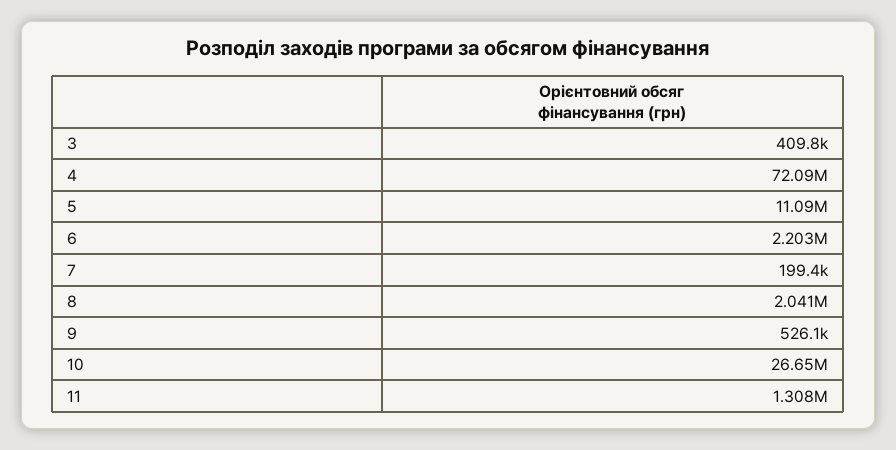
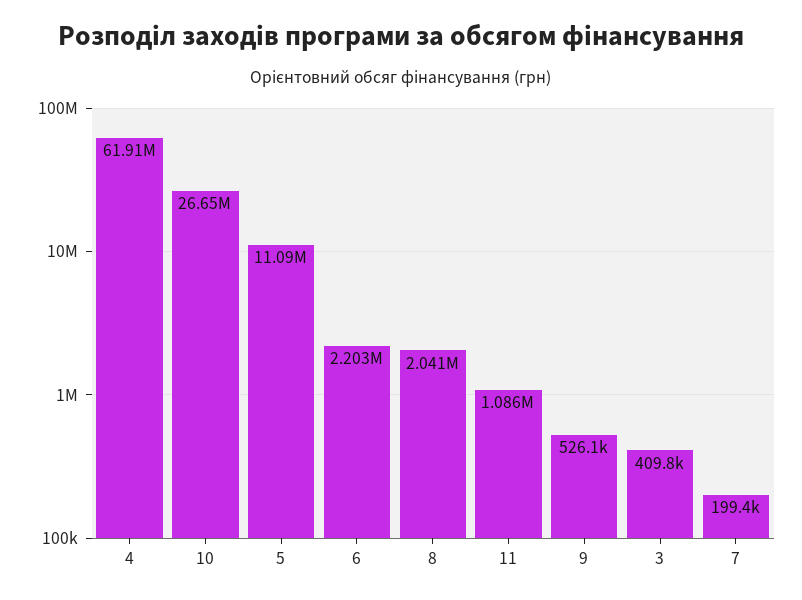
4: 72090000 -> 61910000
11: 1308000 -> 1086000

